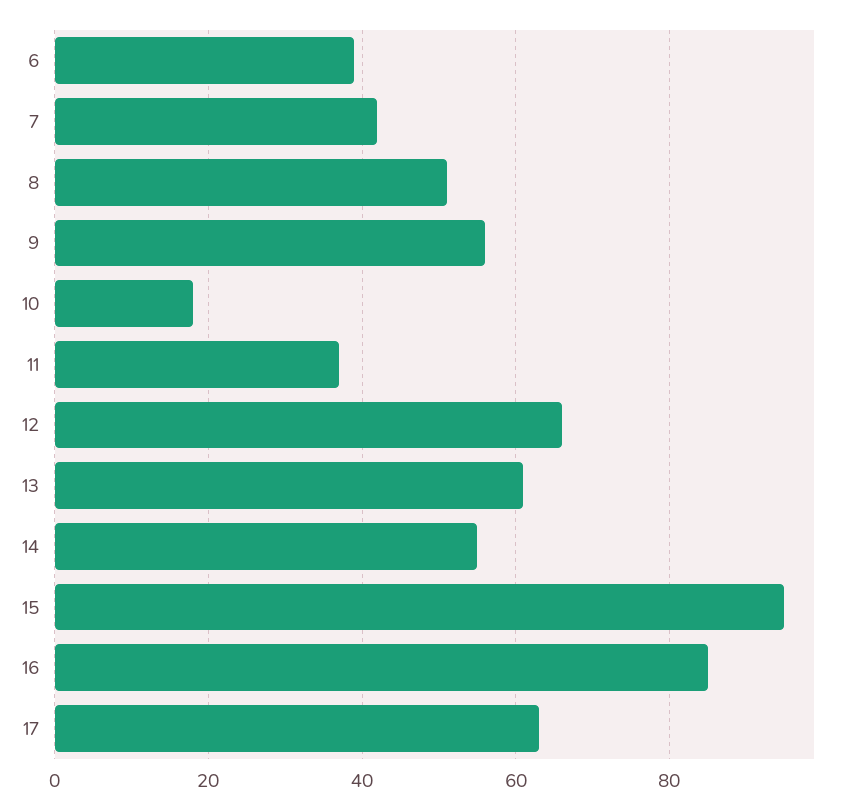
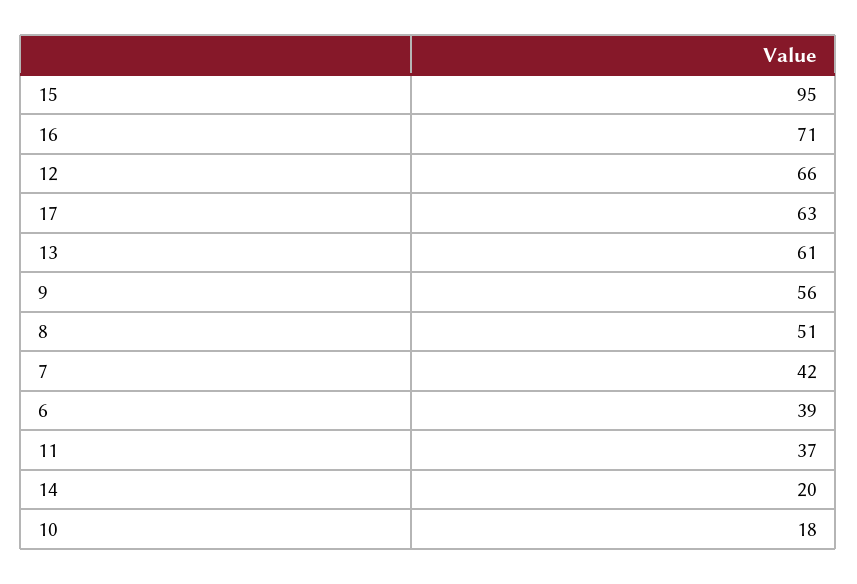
14: 55 -> 20
16: 85 -> 71

